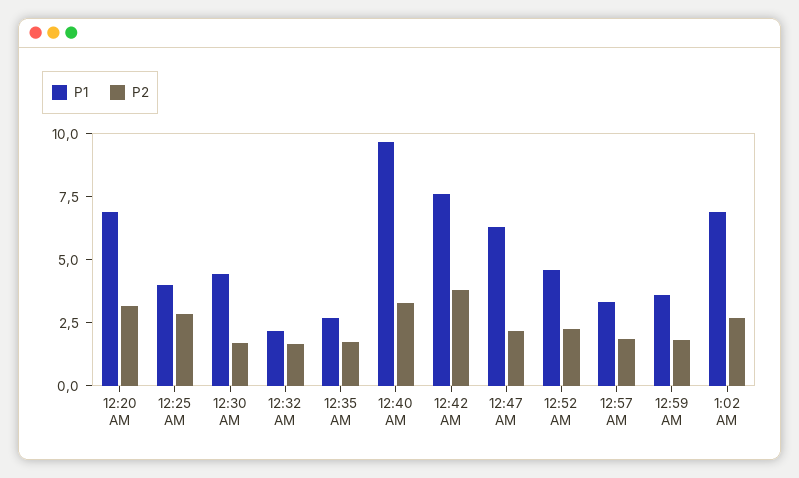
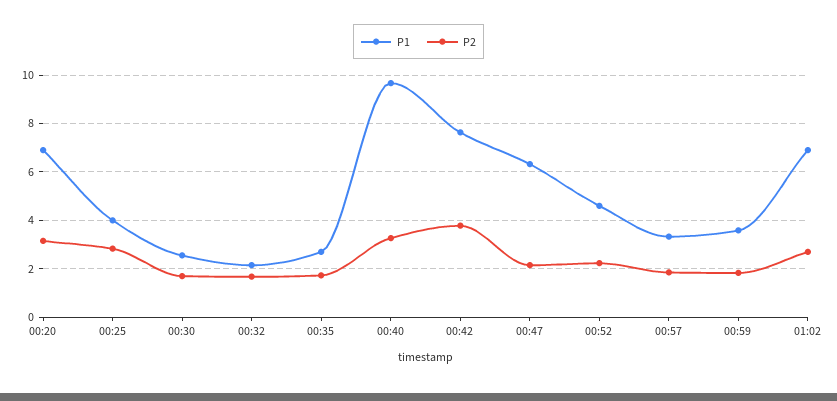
P1, 12:30 AM: 4.5 -> 2.5

